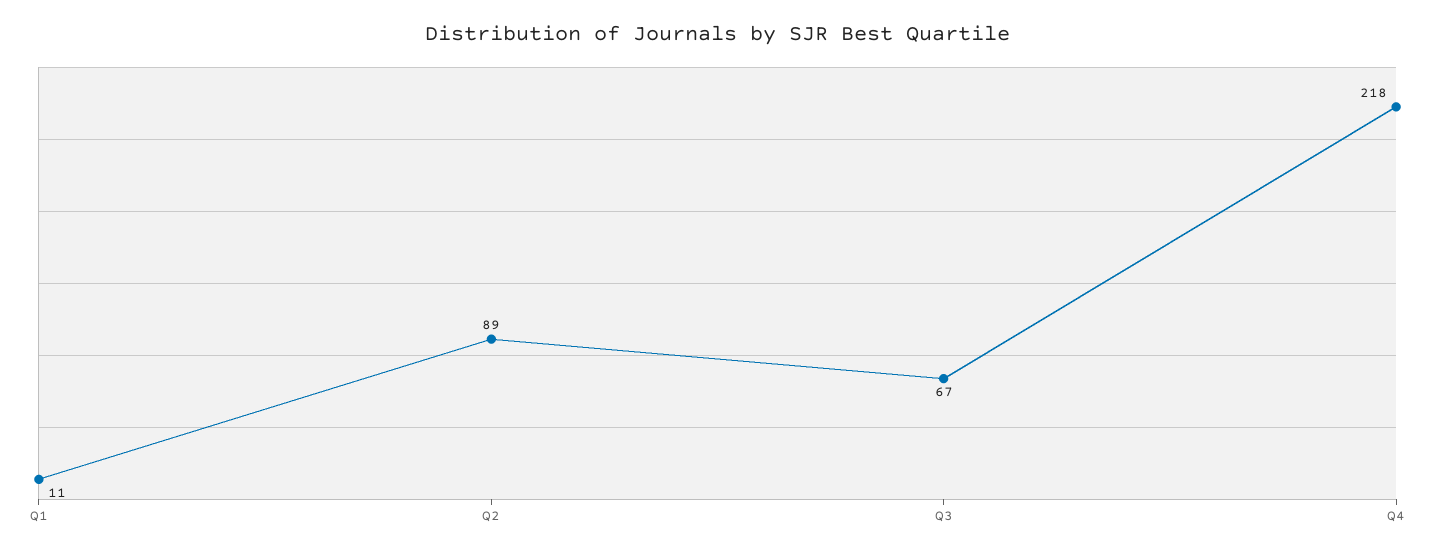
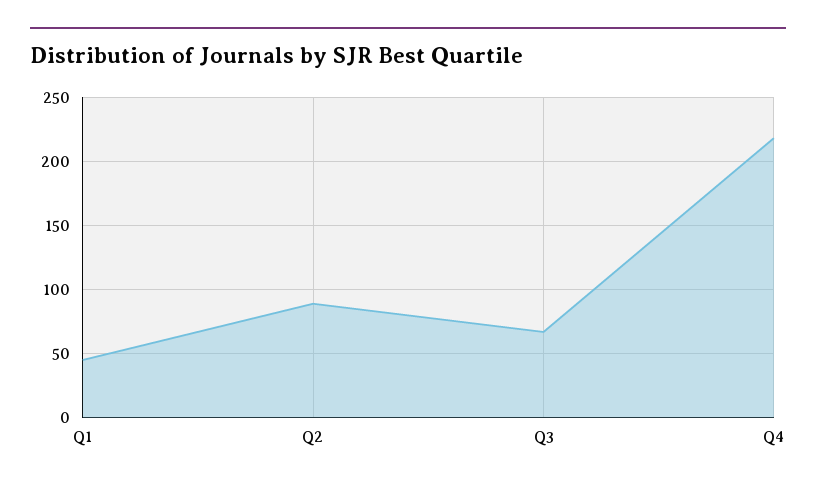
Q1: 11 -> 45

